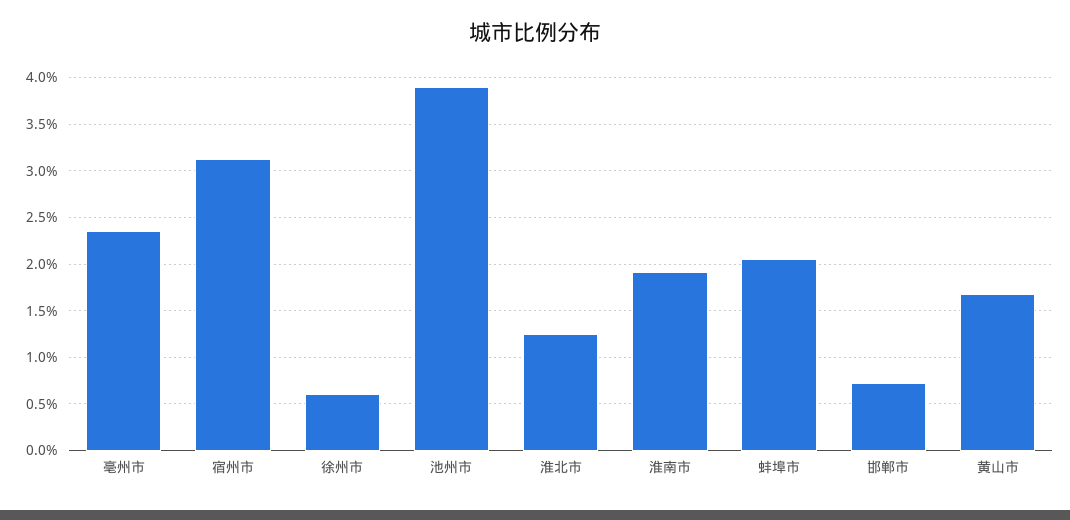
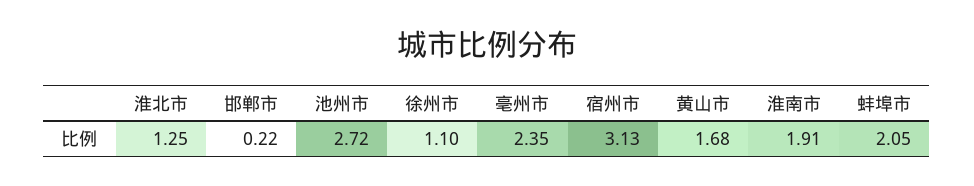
徐州市: 0.6 -> 1.1
池州市: 3.9 -> 2.72
邯郸市: 0.7 -> 0.22

